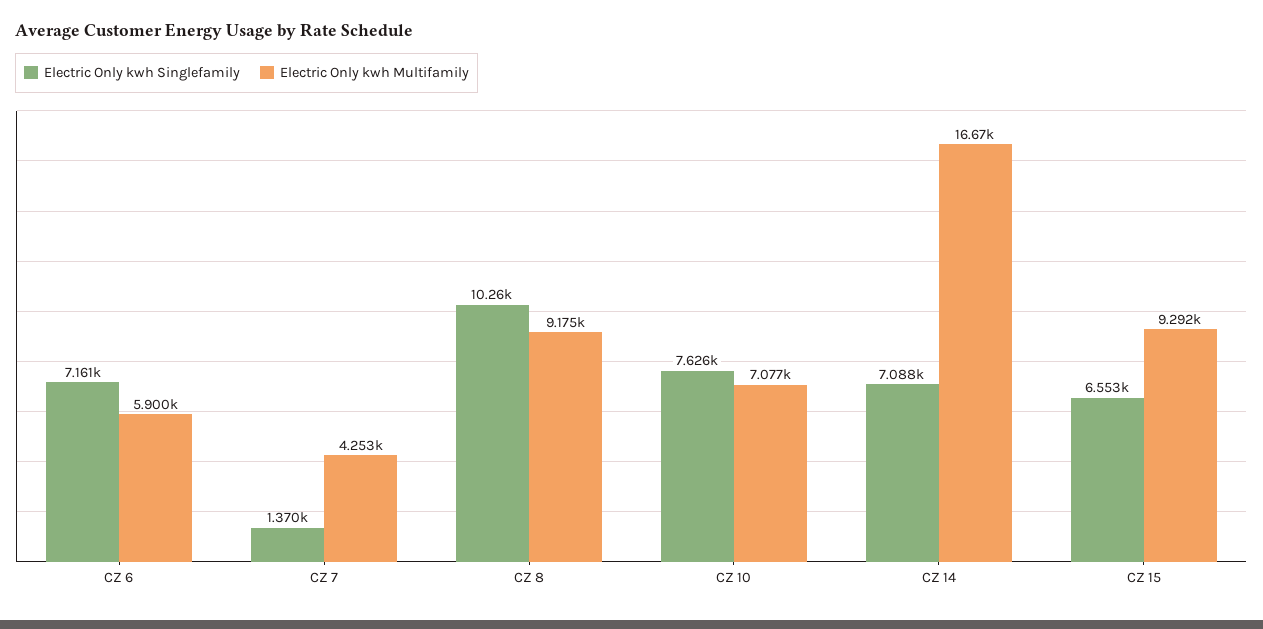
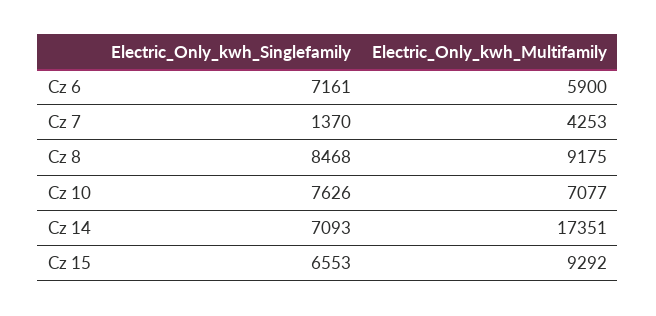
Electric Only kwh Singlefamily, CZ 8: 10260 -> 8468
Electric Only kwh Singlefamily, CZ 14: 7088 -> 7093
Electric Only kwh Multifamily, CZ 14: 16670 -> 17351

